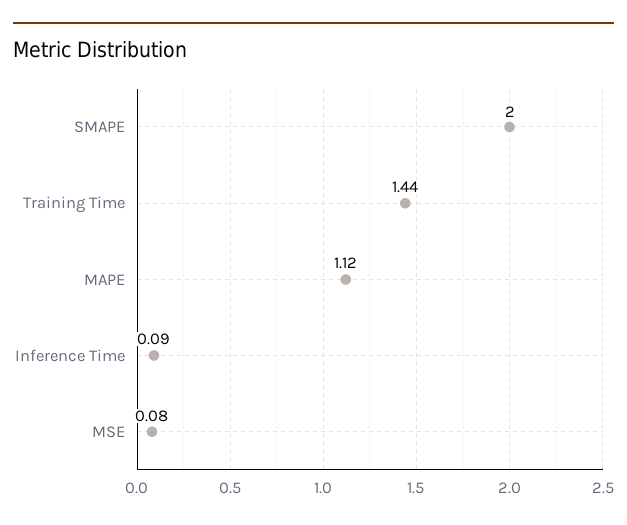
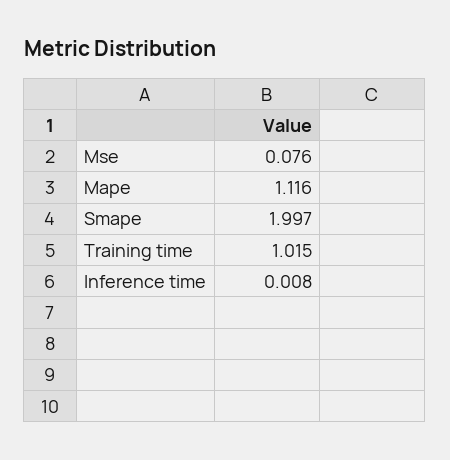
Training Time: 1.44 -> 1.015
Inference Time: 0.09 -> 0.008

